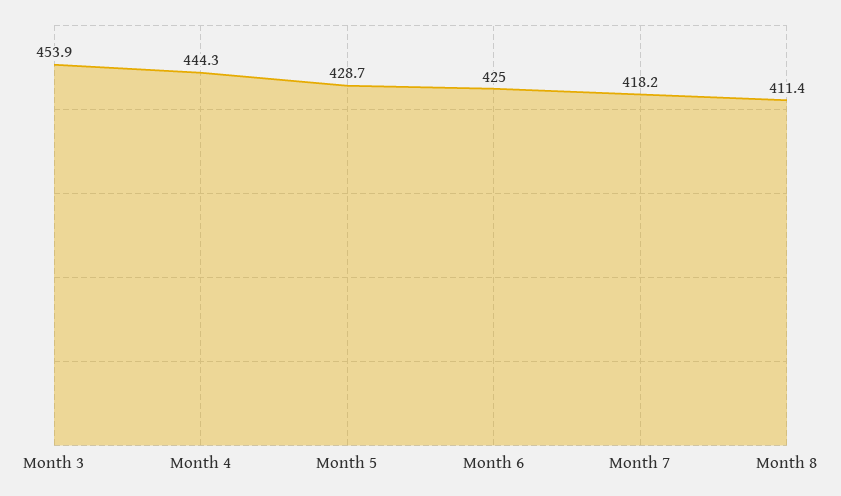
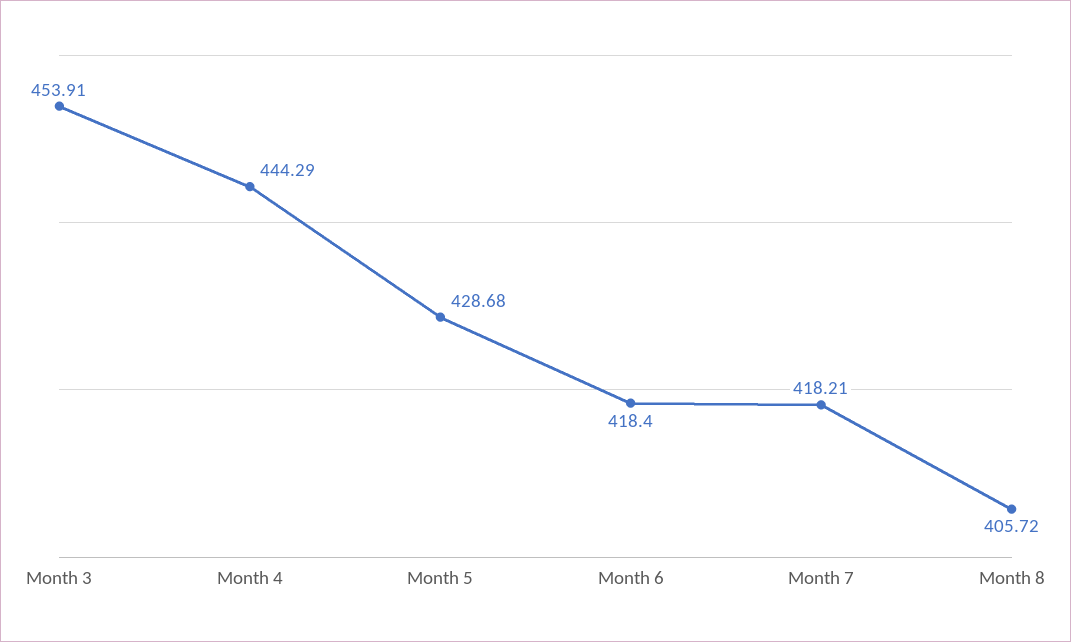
Month 6: 425 -> 418.4
Month 8: 411.4 -> 405.72

